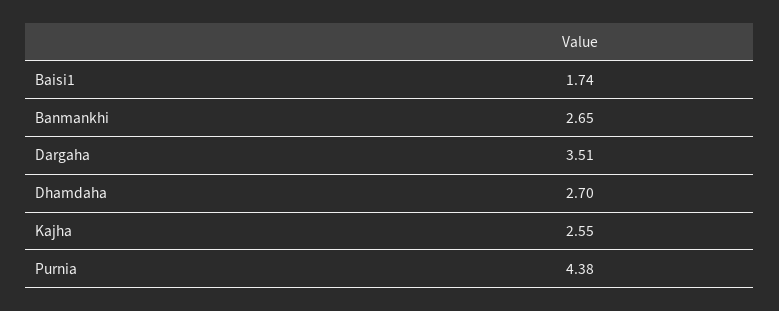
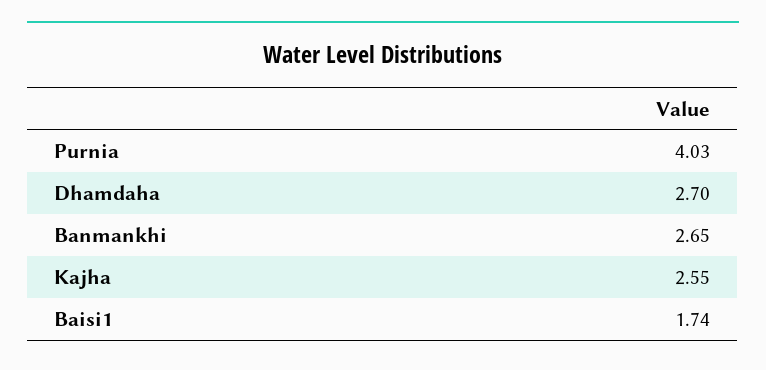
Dargaha: 3.51 -> none
Purnia: 4.38 -> 4.03

